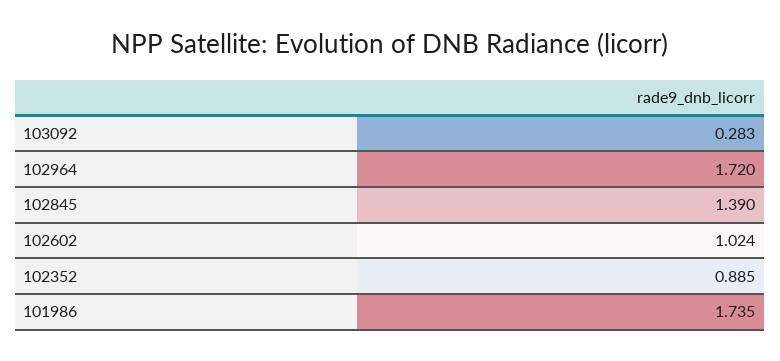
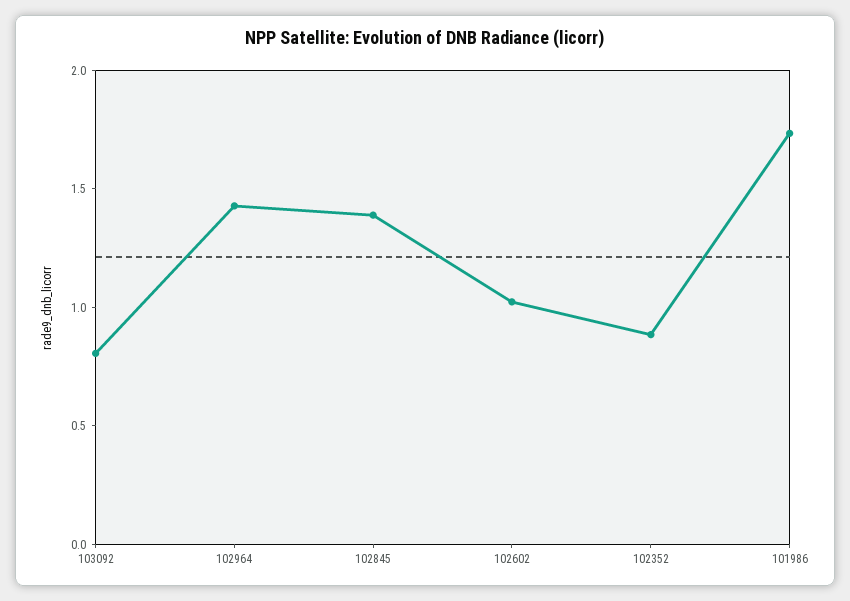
103092: 0.283 -> 0.8
102964: 1.72 -> 1.4

